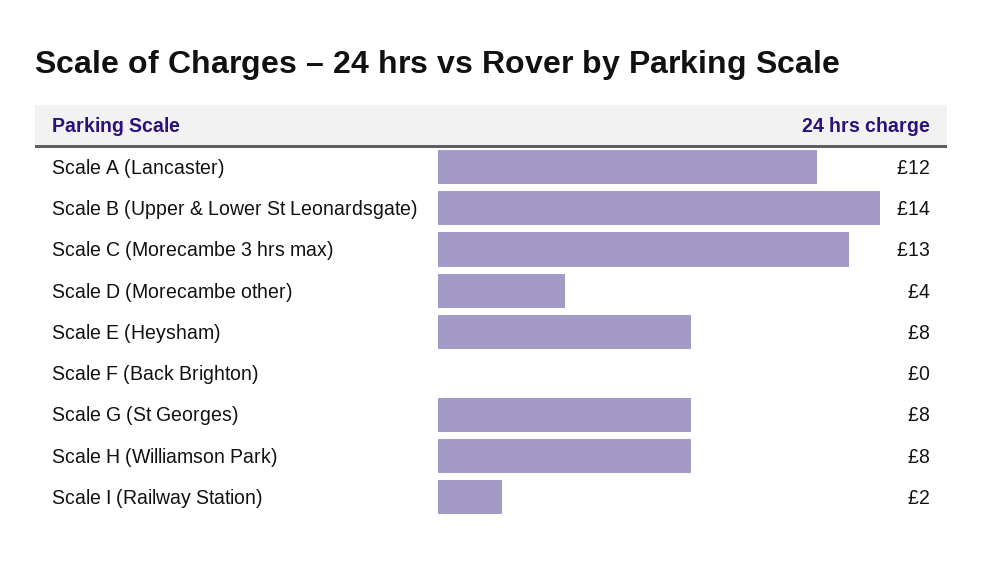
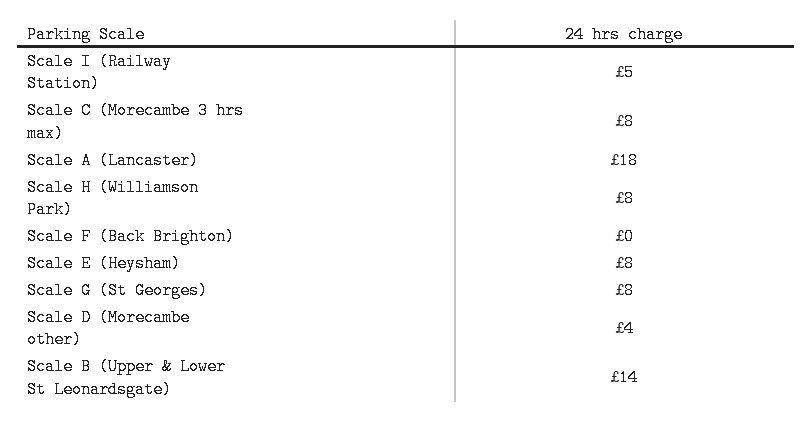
Scale A (Lancaster): 12 -> 18
Scale C (Morecambe 3 hrs max): 13 -> 8
Scale I (Railway Station): 2 -> 5

